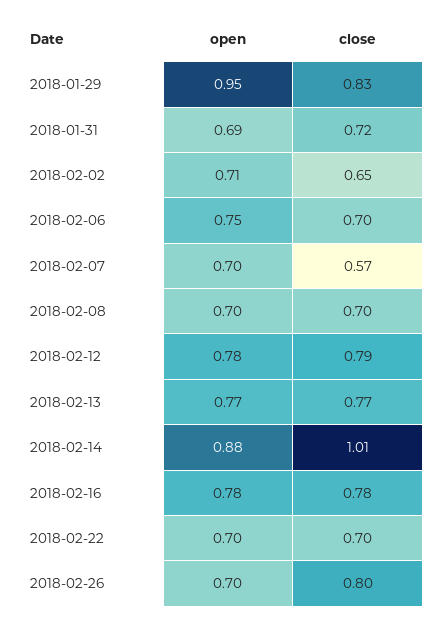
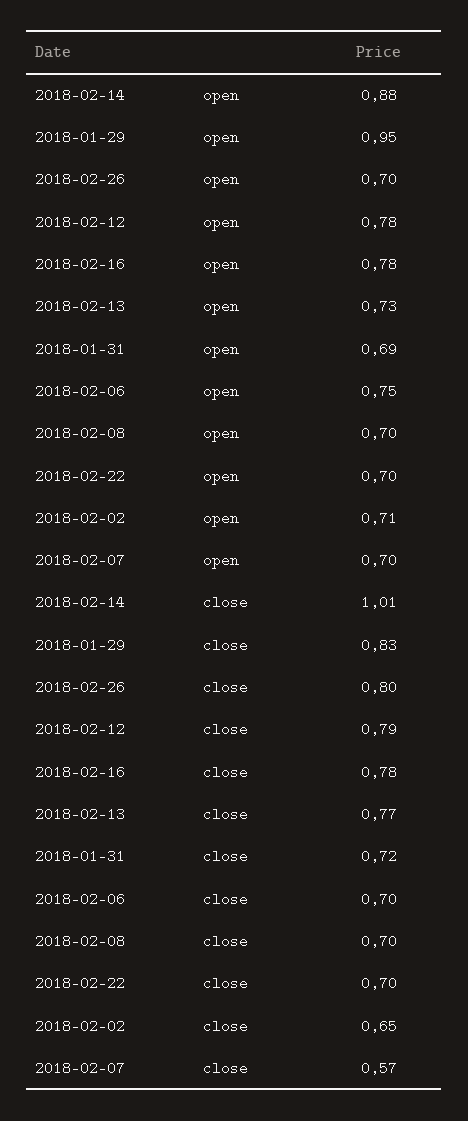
open, 2018-02-13: 0.77 -> 0.73

